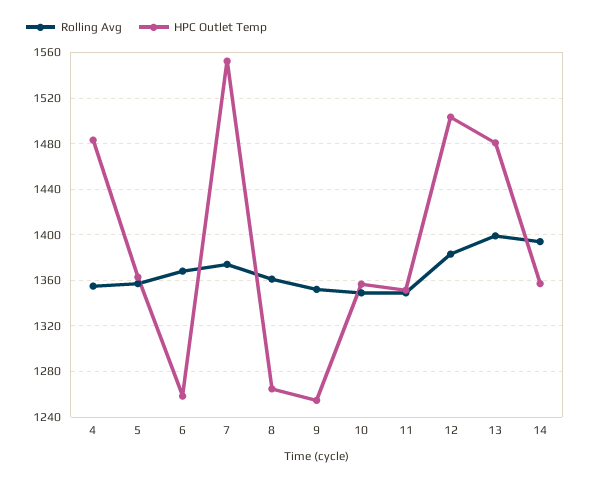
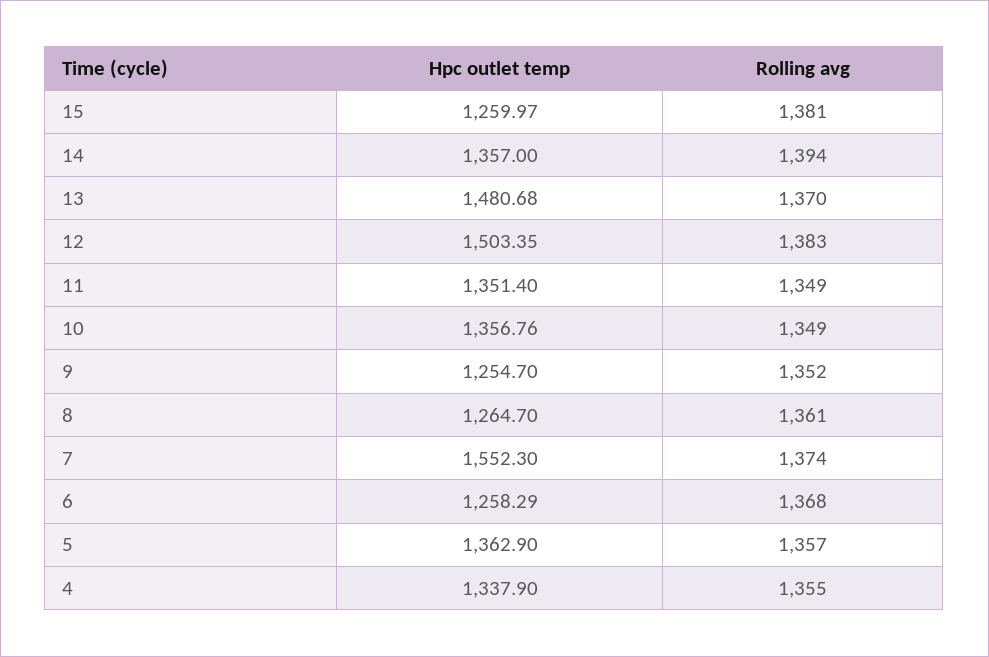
HPC Outlet Temp, 4: 1480 -> 1337.9
Rolling Avg, 13: 1400 -> 1370
HPC Outlet Temp, 15: none -> 1259.97
Rolling Avg, 15: none -> 1381

